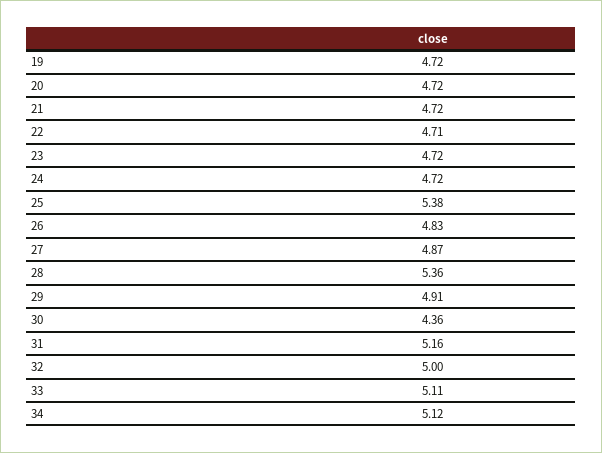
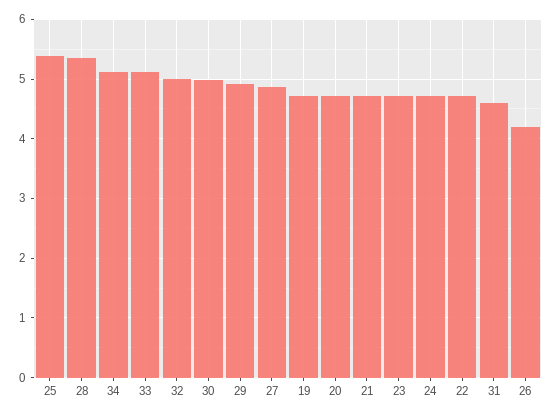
26: 4.83 -> 4.2
30: 4.36 -> 5
31: 5.16 -> 4.6

